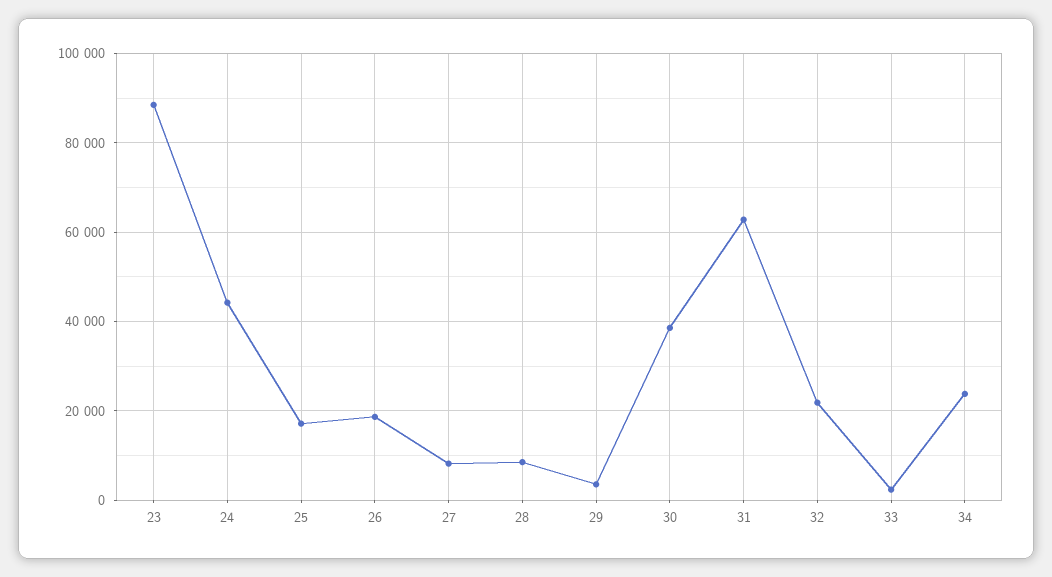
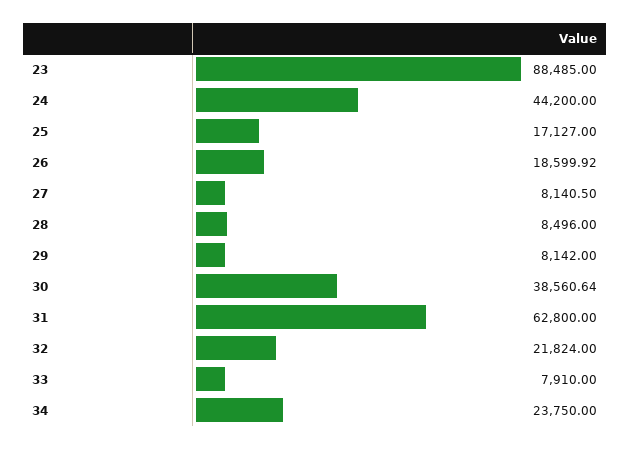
29: 4000 -> 8142
33: 2000 -> 7910

